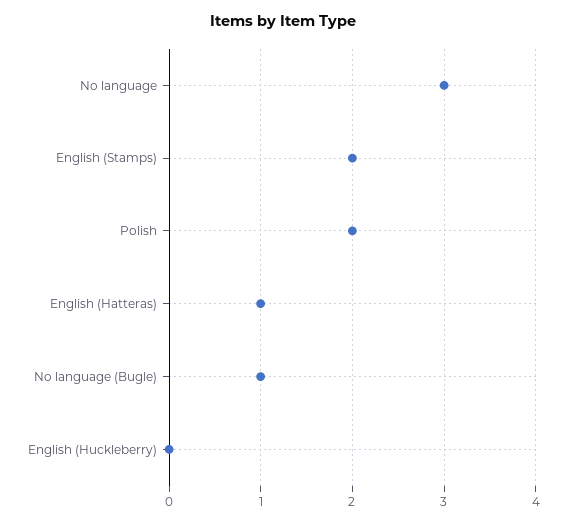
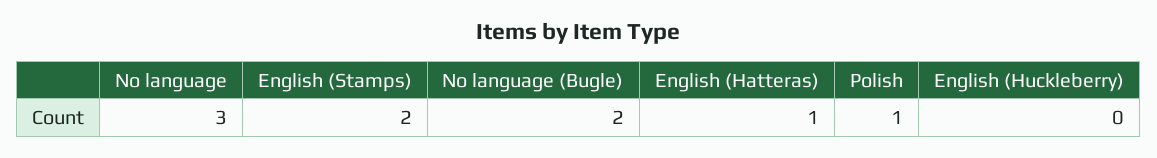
Polish: 2 -> 1
No language (Bugle): 1 -> 2

